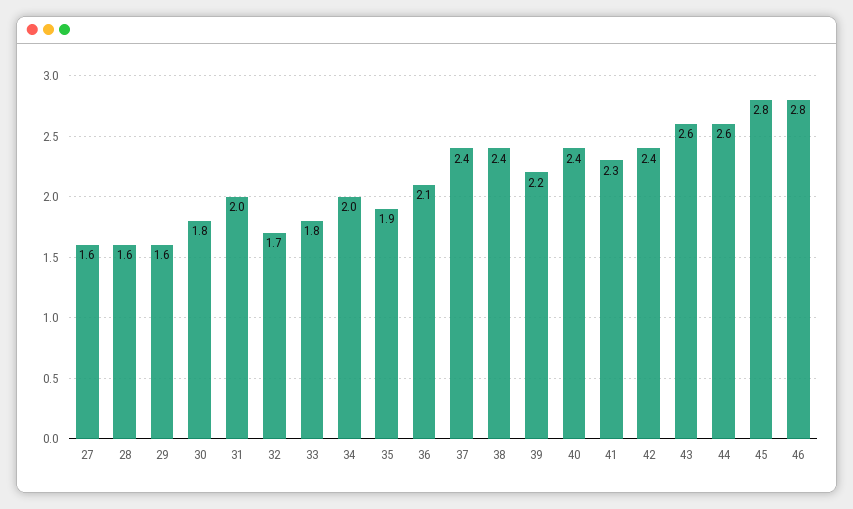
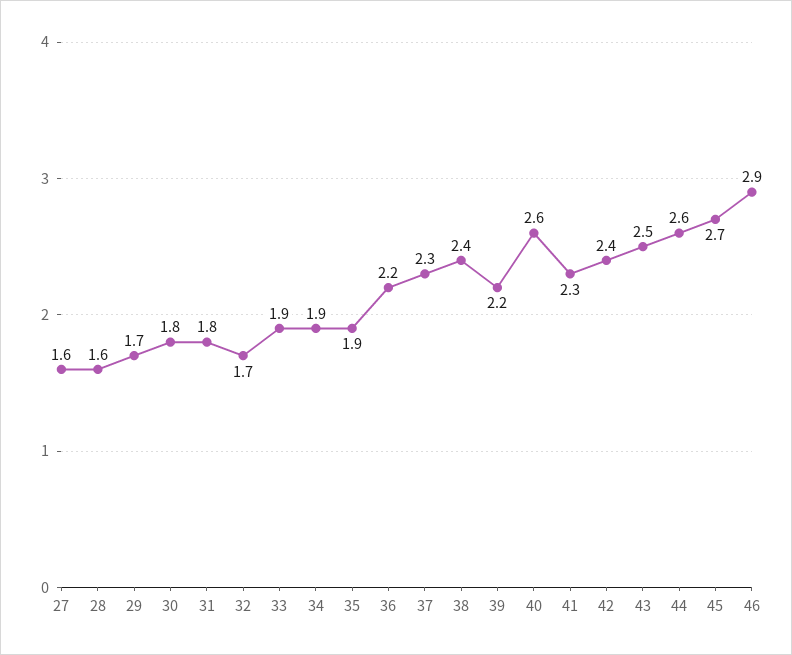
29: 1.6 -> 1.7
31: 2 -> 1.8
33: 1.8 -> 1.9
34: 2 -> 1.9
36: 2.1 -> 2.2
37: 2.4 -> 2.3
40: 2.4 -> 2.6
43: 2.6 -> 2.5
45: 2.8 -> 2.7
46: 2.8 -> 2.9

